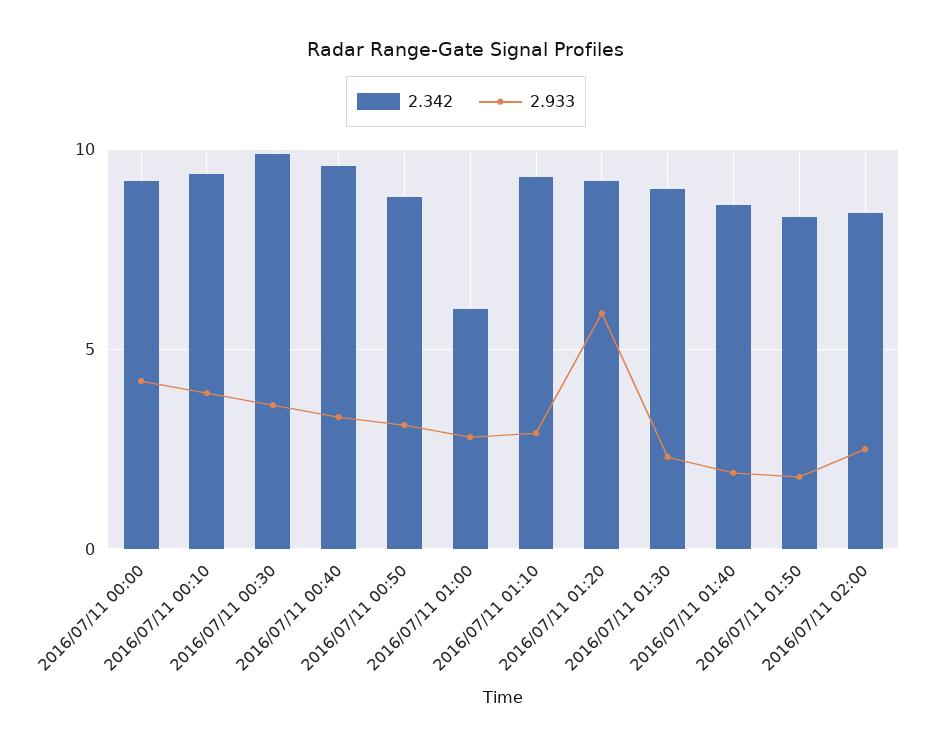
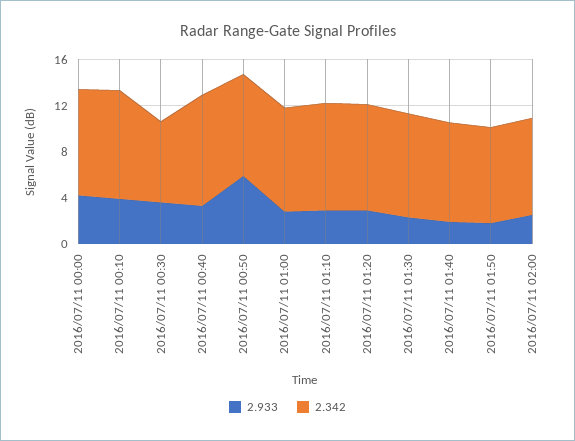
2.342, 2016/07/11 00:30: 10 -> 7
2.933, 2016/07/11 00:50: 3 -> 6
2.342, 2016/07/11 01:00: 6 -> 9
2.933, 2016/07/11 01:20: 6 -> 3

